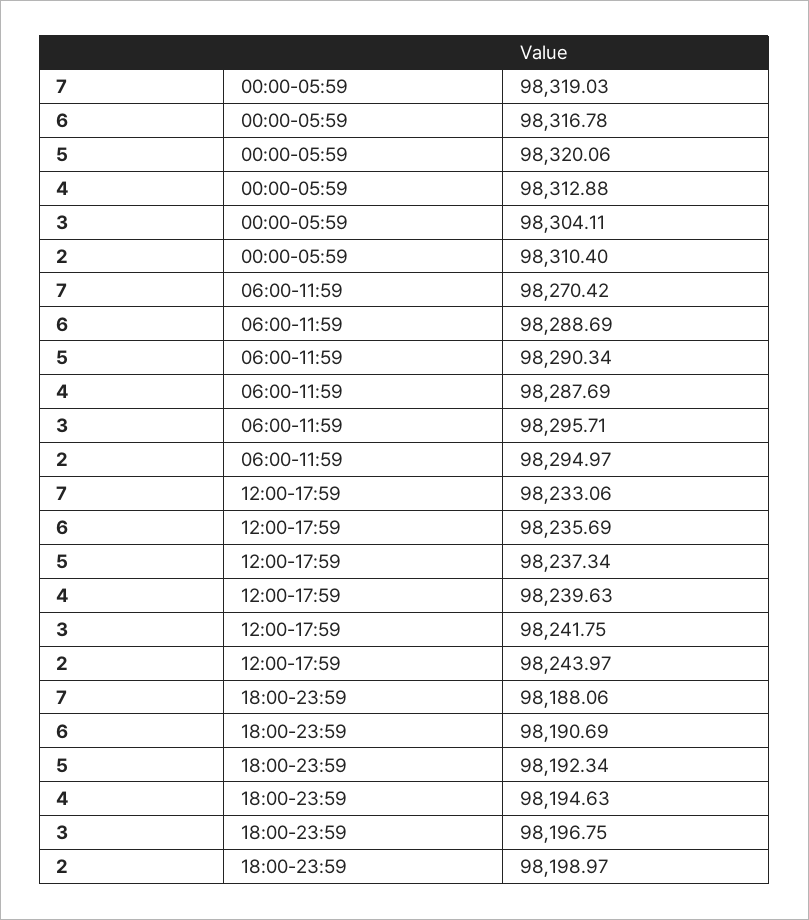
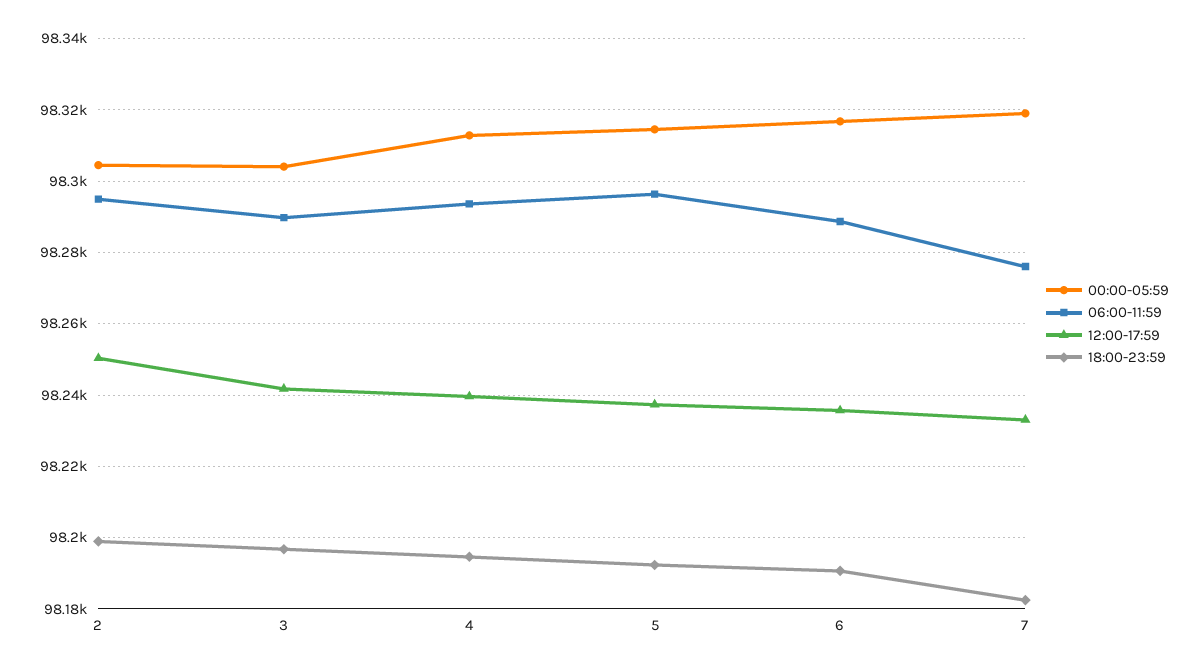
00:00-05:59, 5: 98320.06 -> 98314
00:00-05:59, 2: 98310.4 -> 98304
06:00-11:59, 7: 98270.42 -> 98276
06:00-11:59, 5: 98290.34 -> 98296
06:00-11:59, 4: 98287.69 -> 98294
06:00-11:59, 3: 98295.71 -> 98290
12:00-17:59, 2: 98243.97 -> 98250
18:00-23:59, 7: 98188.06 -> 98182

